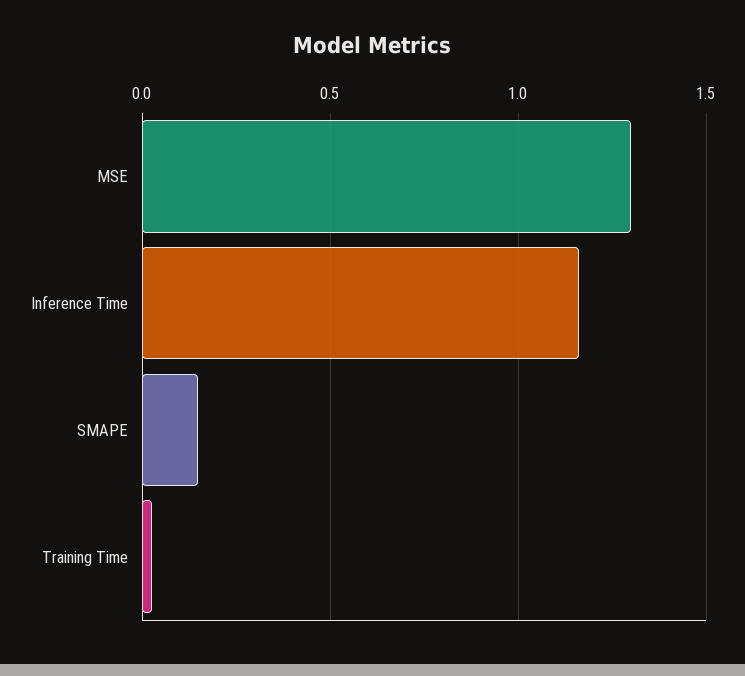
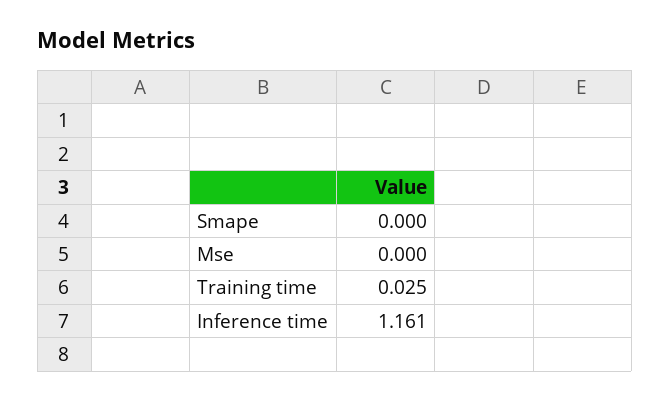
MSE: 1.3 -> 0
SMAPE: 0.15 -> 0

